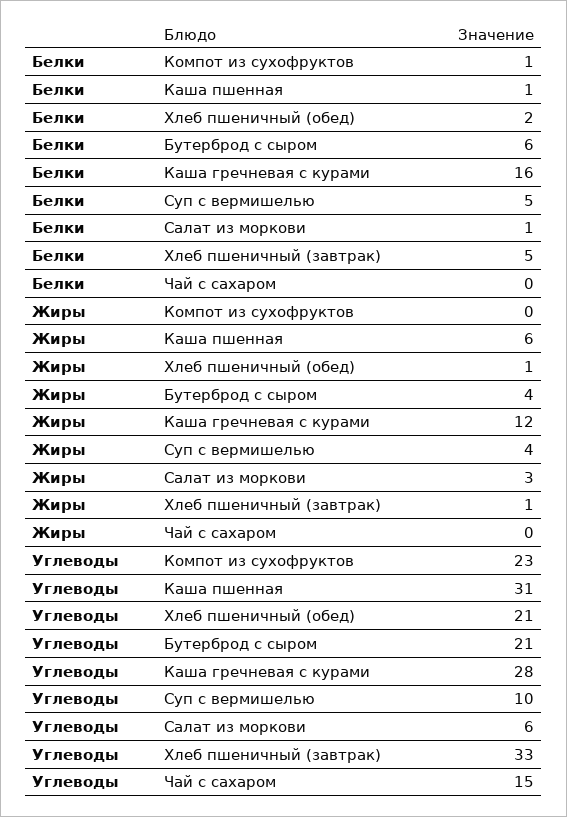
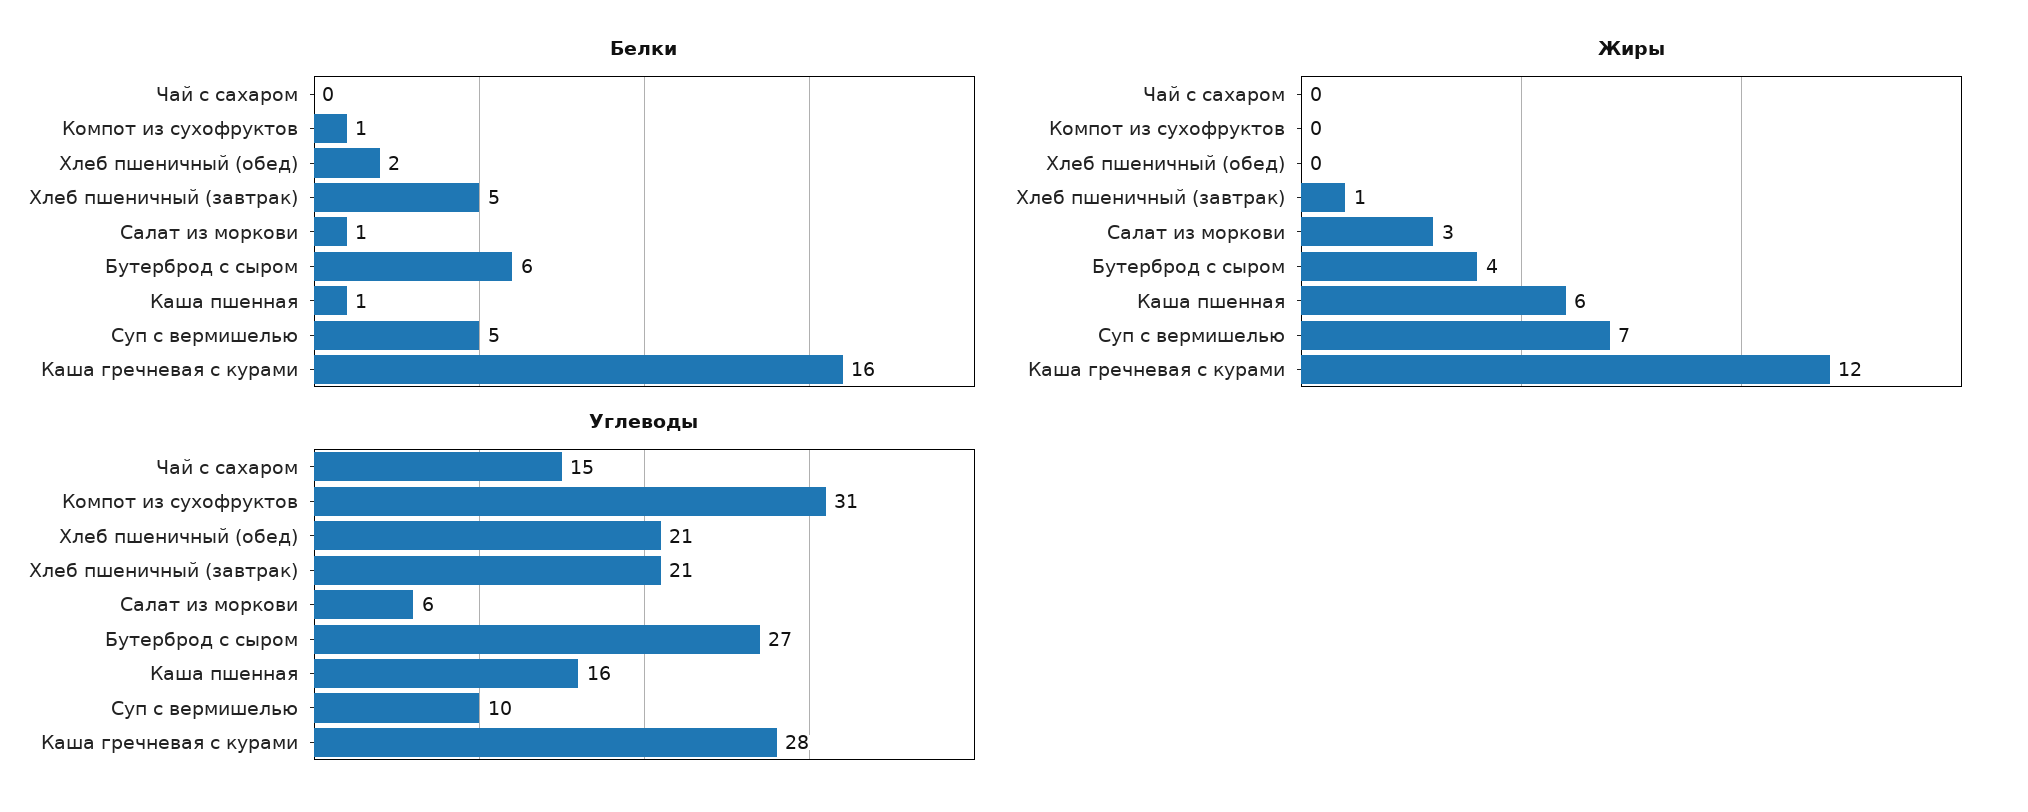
Жиры, Хлеб пшеничный (обед): 1 -> 0
Жиры, Суп с вермишелью: 4 -> 7
Углеводы, Компот из сухофруктов: 23 -> 31
Углеводы, Каша пшенная: 31 -> 16
Углеводы, Бутерброд с сыром: 21 -> 27
Углеводы, Хлеб пшеничный (завтрак): 33 -> 21

